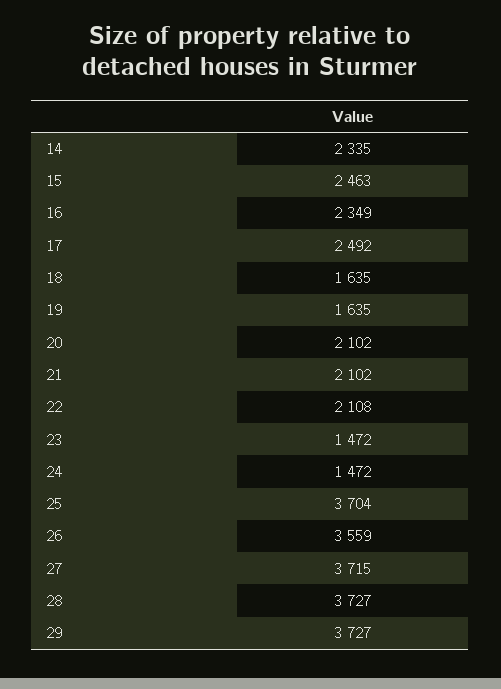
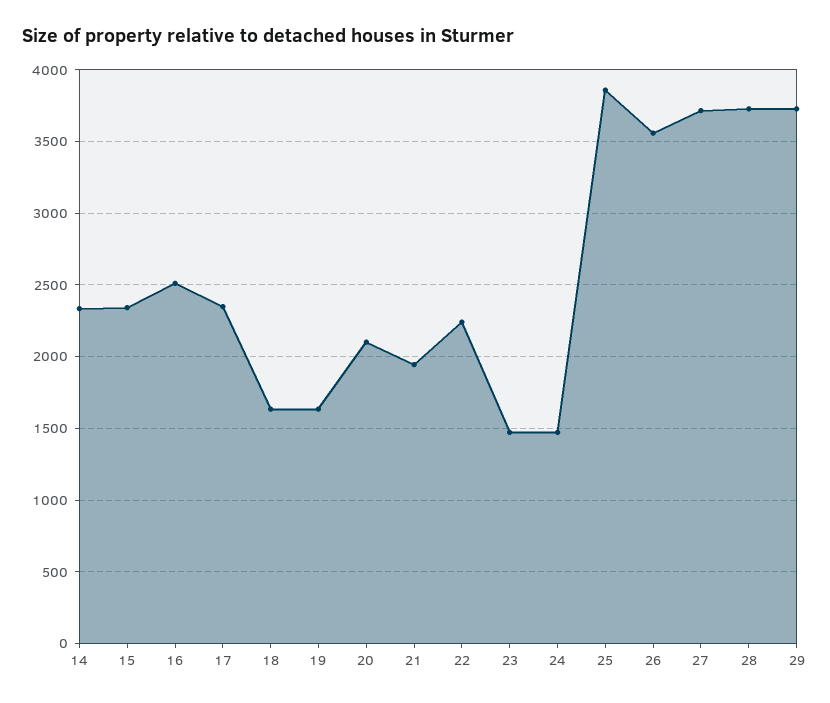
15: 2463 -> 2350
16: 2349 -> 2500
17: 2492 -> 2350
21: 2102 -> 1950
22: 2108 -> 2250
25: 3704 -> 3850

